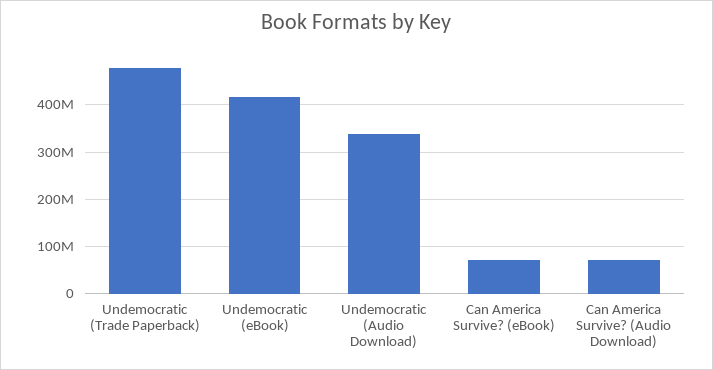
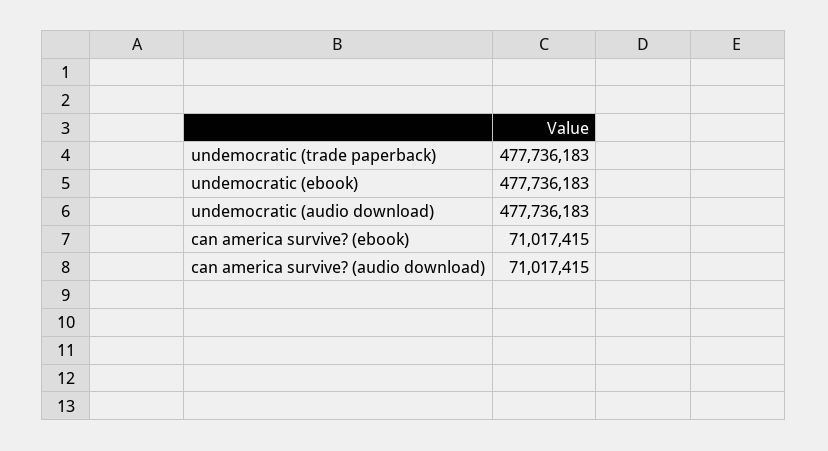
Undemocratic (eBook): 420000000 -> 477736183
Undemocratic (Audio Download): 340000000 -> 477736183

